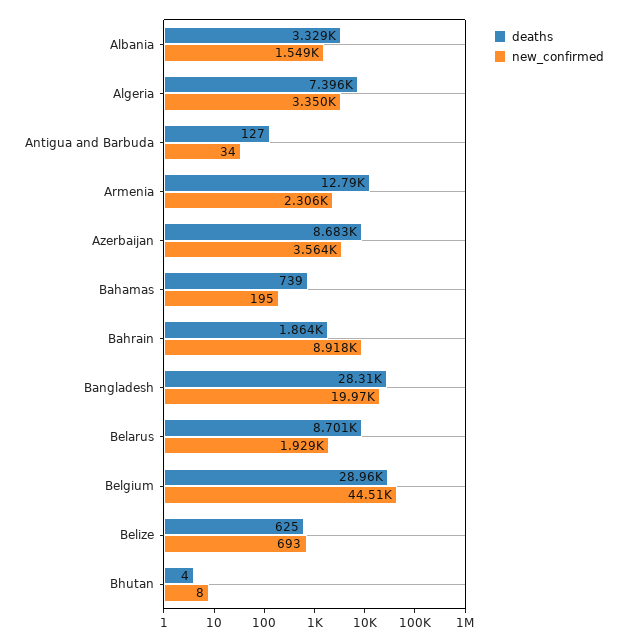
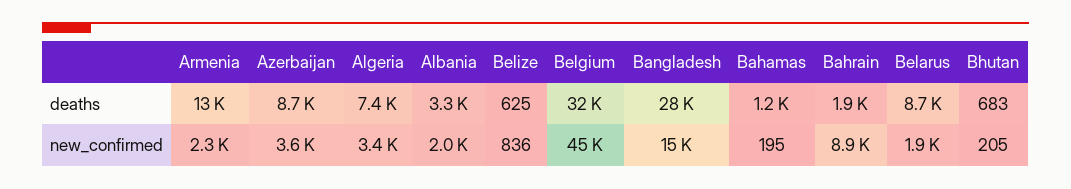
new_confirmed, Albania: 1549 -> 2000
deaths, Antigua and Barbuda: 127 -> none
new_confirmed, Antigua and Barbuda: 34 -> none
deaths, Bahamas: 739 -> 1200
new_confirmed, Bangladesh: 19970 -> 15000
deaths, Belgium: 28960 -> 32000
new_confirmed, Belize: 693 -> 836
deaths, Bhutan: 4 -> 683
new_confirmed, Bhutan: 8 -> 205

